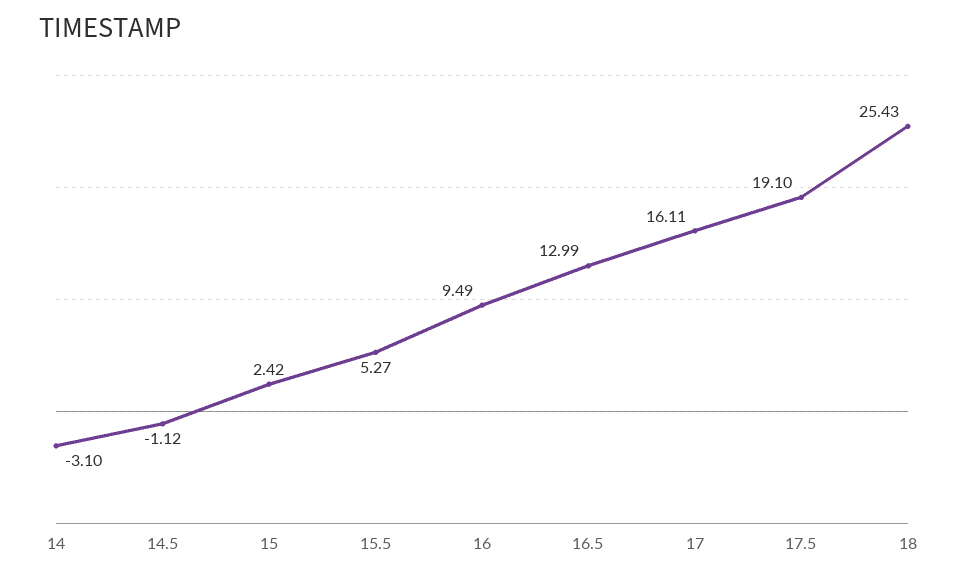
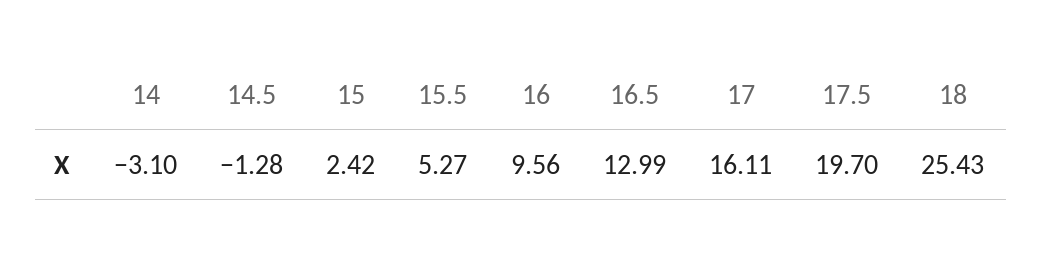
14.5: -1.12 -> -1.28
16: 9.49 -> 9.56
17.5: 19.1 -> 19.7

